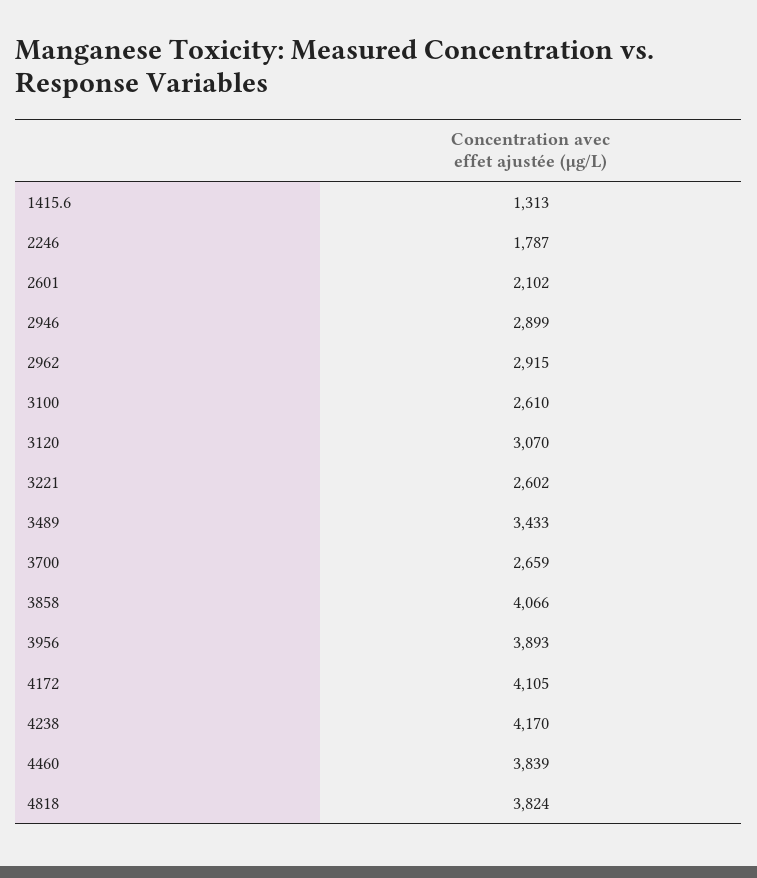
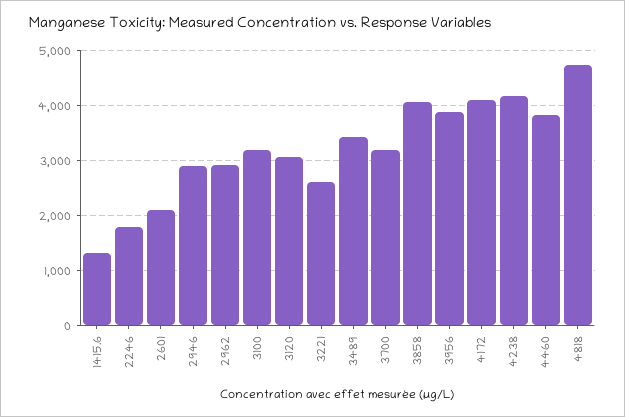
3100: 2610 -> 3200
3700: 2659 -> 3200
4818: 3824 -> 4800

